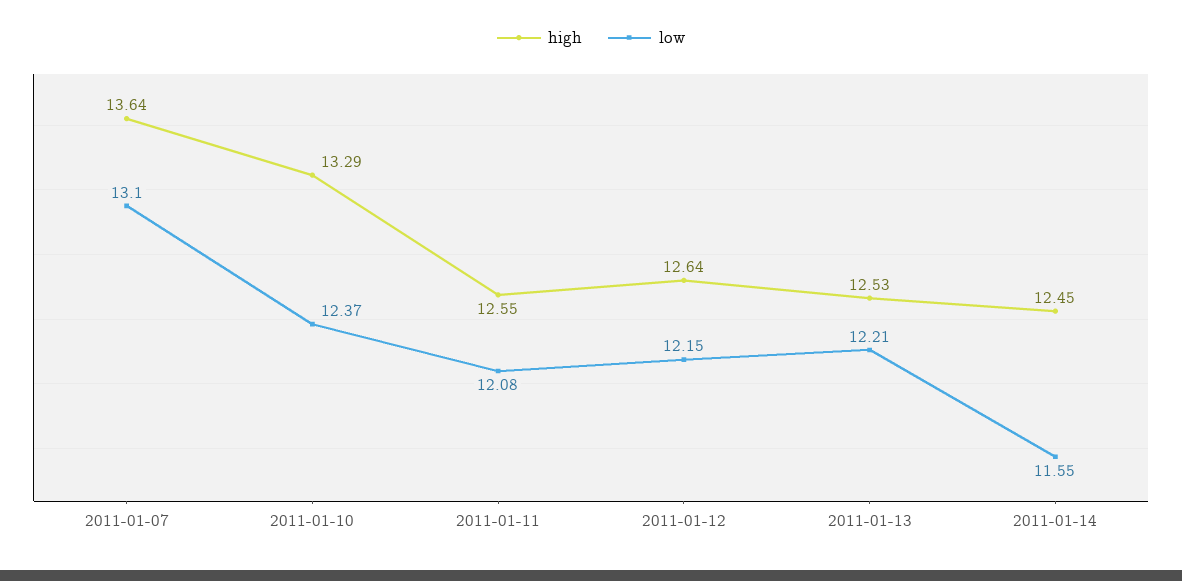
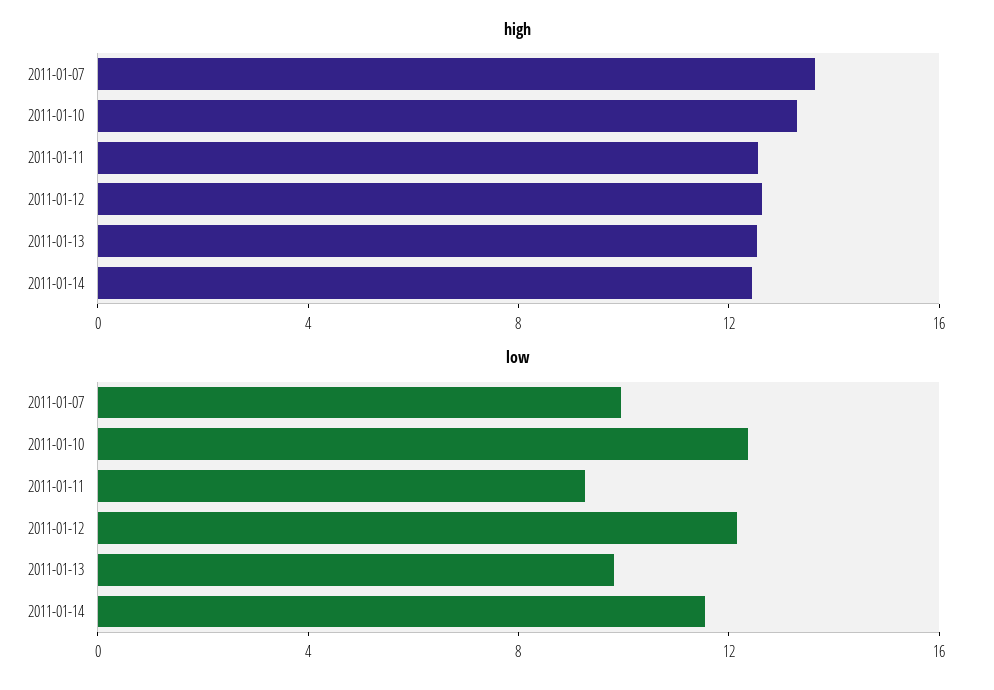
low, 2011-01-07: 13.1 -> 10
low, 2011-01-11: 12.08 -> 9
low, 2011-01-13: 12.21 -> 10

